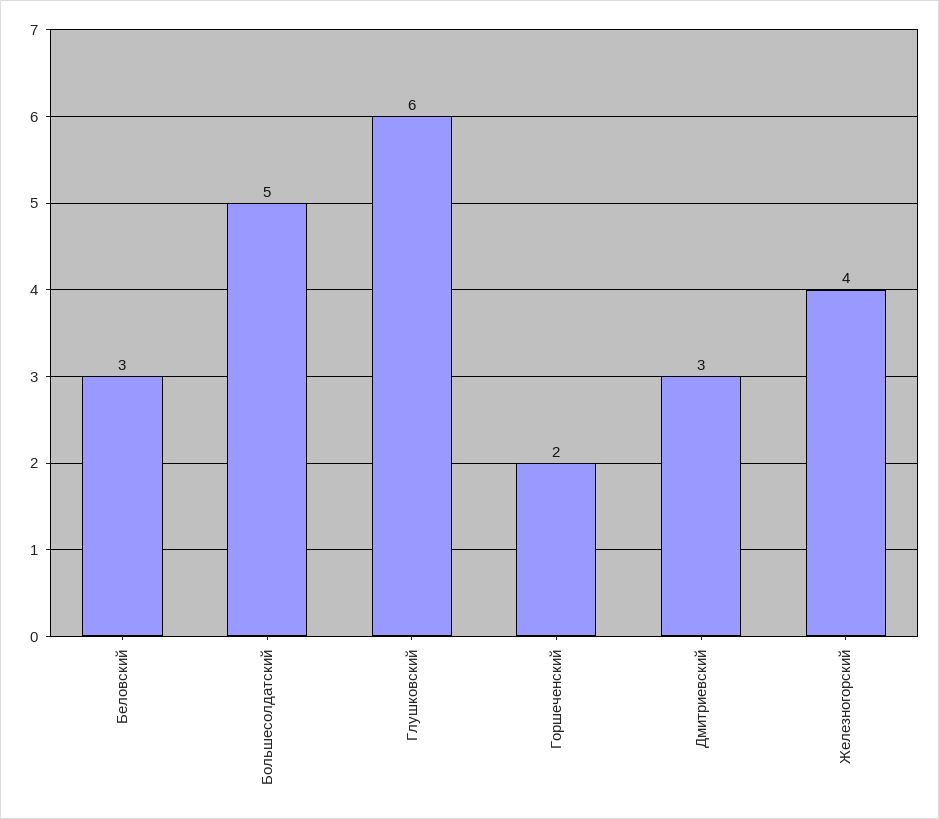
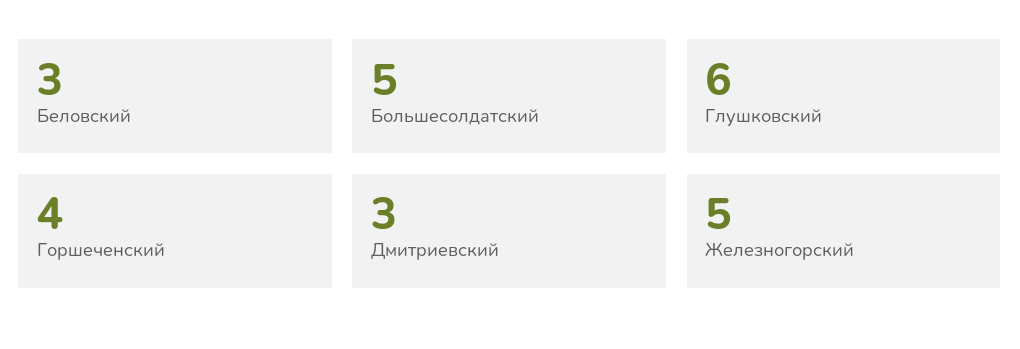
Горшеченский: 2 -> 4
Железногорский: 4 -> 5

